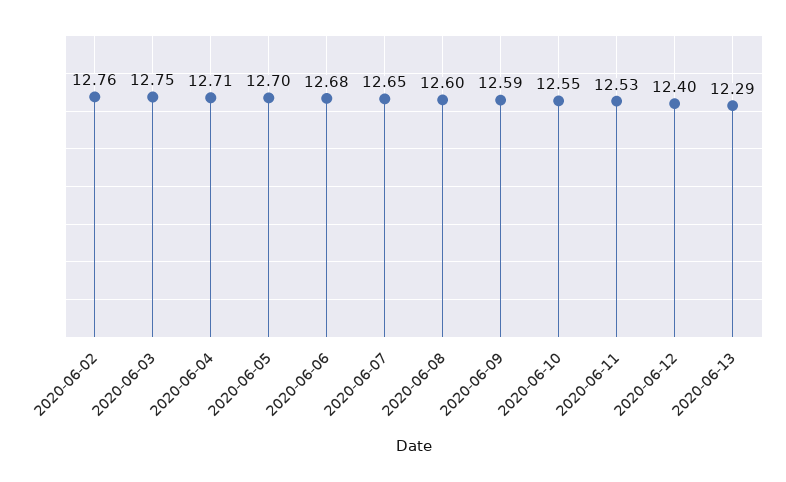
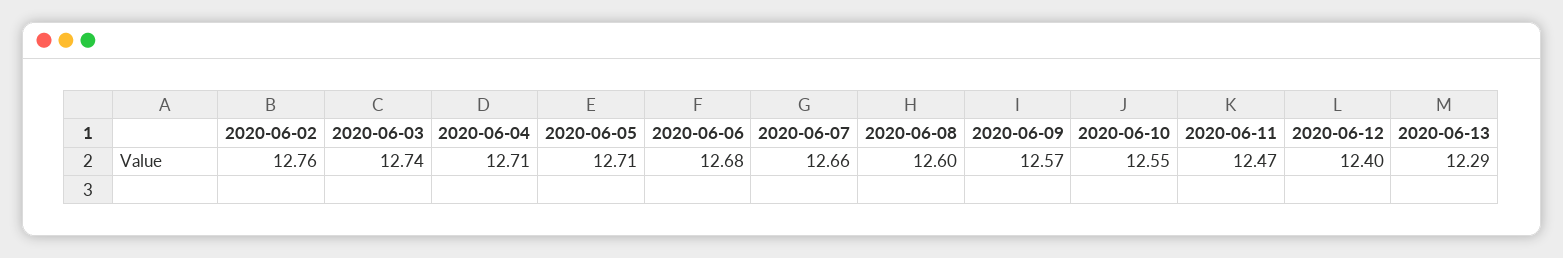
2020-06-03: 12.75 -> 12.74
2020-06-05: 12.7 -> 12.71
2020-06-07: 12.65 -> 12.66
2020-06-09: 12.59 -> 12.57
2020-06-11: 12.53 -> 12.47

